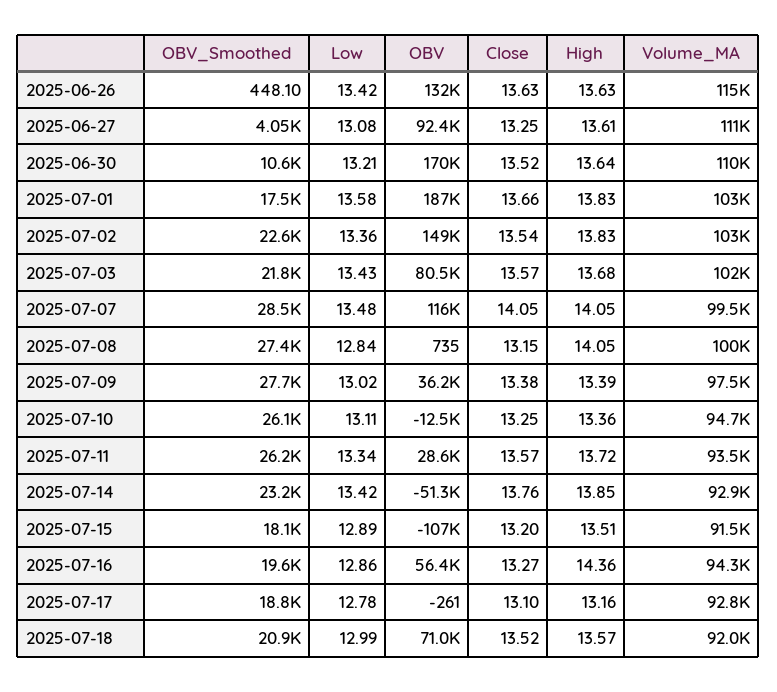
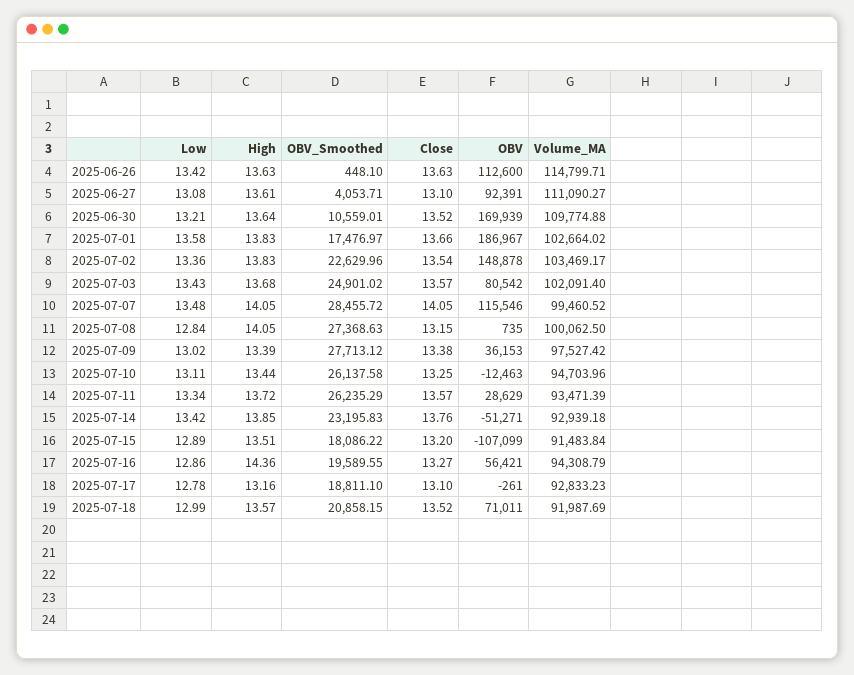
OBV, 2025-06-26: 132000 -> 112600
Close, 2025-06-27: 13.25 -> 13.1
OBV_Smoothed, 2025-07-03: 21800 -> 24901.02
High, 2025-07-10: 13.36 -> 13.44

